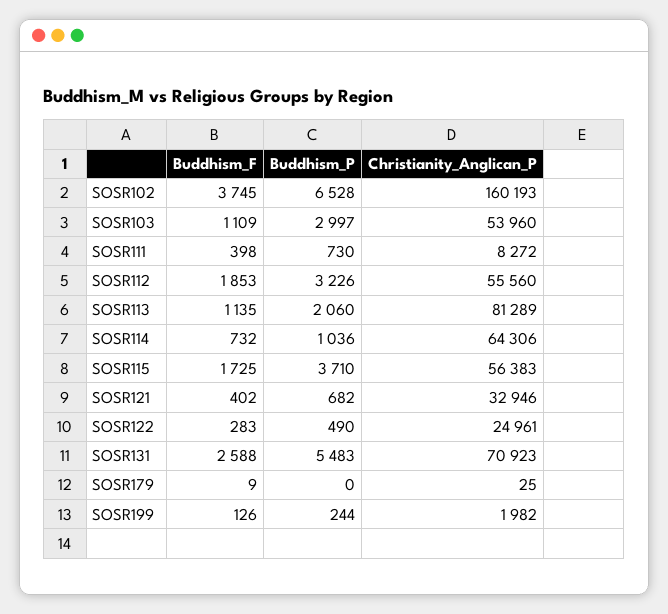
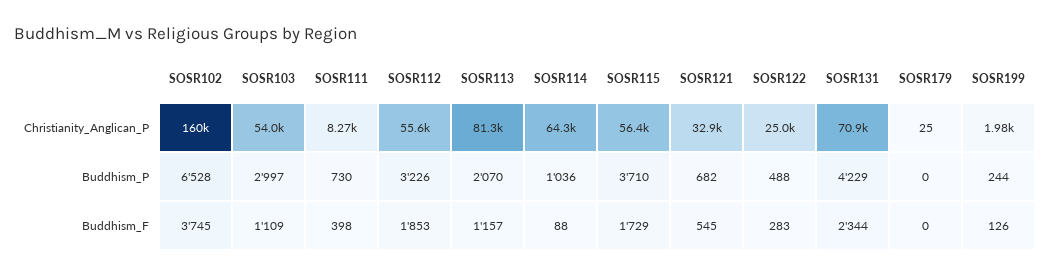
Buddhism_F, SOSR113: 1135 -> 1157
Buddhism_P, SOSR113: 2060 -> 2070
Buddhism_F, SOSR114: 732 -> 88
Buddhism_F, SOSR115: 1725 -> 1729
Buddhism_F, SOSR121: 402 -> 545
Buddhism_P, SOSR122: 490 -> 488
Buddhism_F, SOSR131: 2588 -> 2344
Buddhism_P, SOSR131: 5483 -> 4229
Buddhism_F, SOSR179: 9 -> 0

